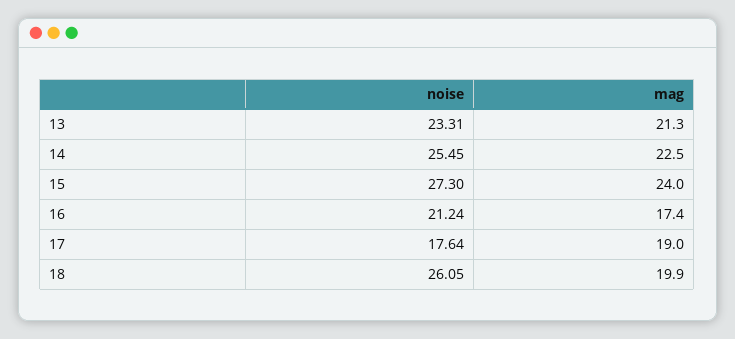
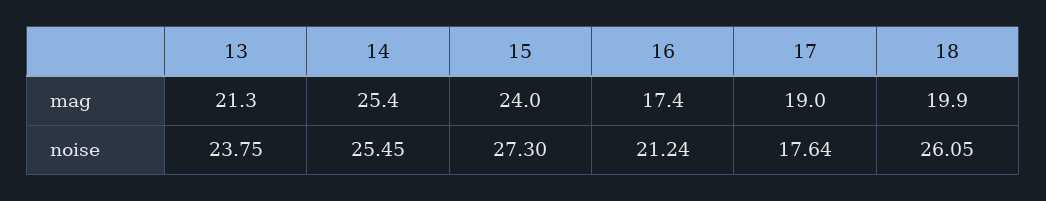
noise, 13: 23.31 -> 23.75
mag, 14: 22.5 -> 25.4

